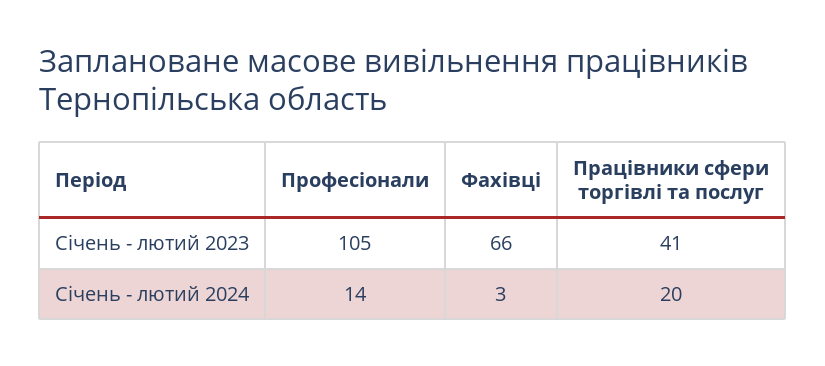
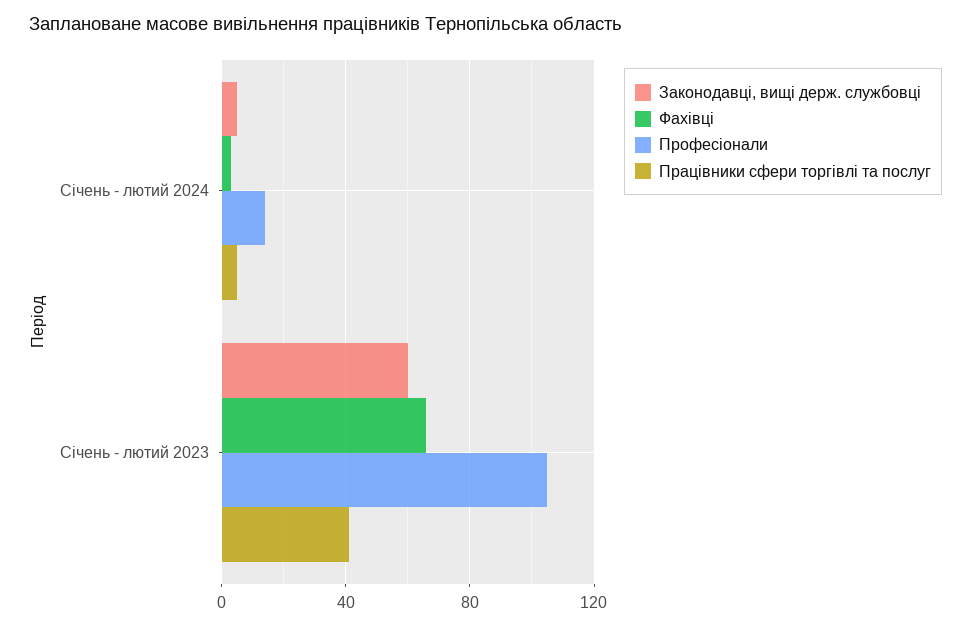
Працівники сфери торгівлі та послуг, Січень - лютий 2024: 20 -> 5
Законодавці, вищі держ. службовці, Січень - лютий 2024: none -> 5
Законодавці, вищі держ. службовці, Січень - лютий 2023: none -> 60

